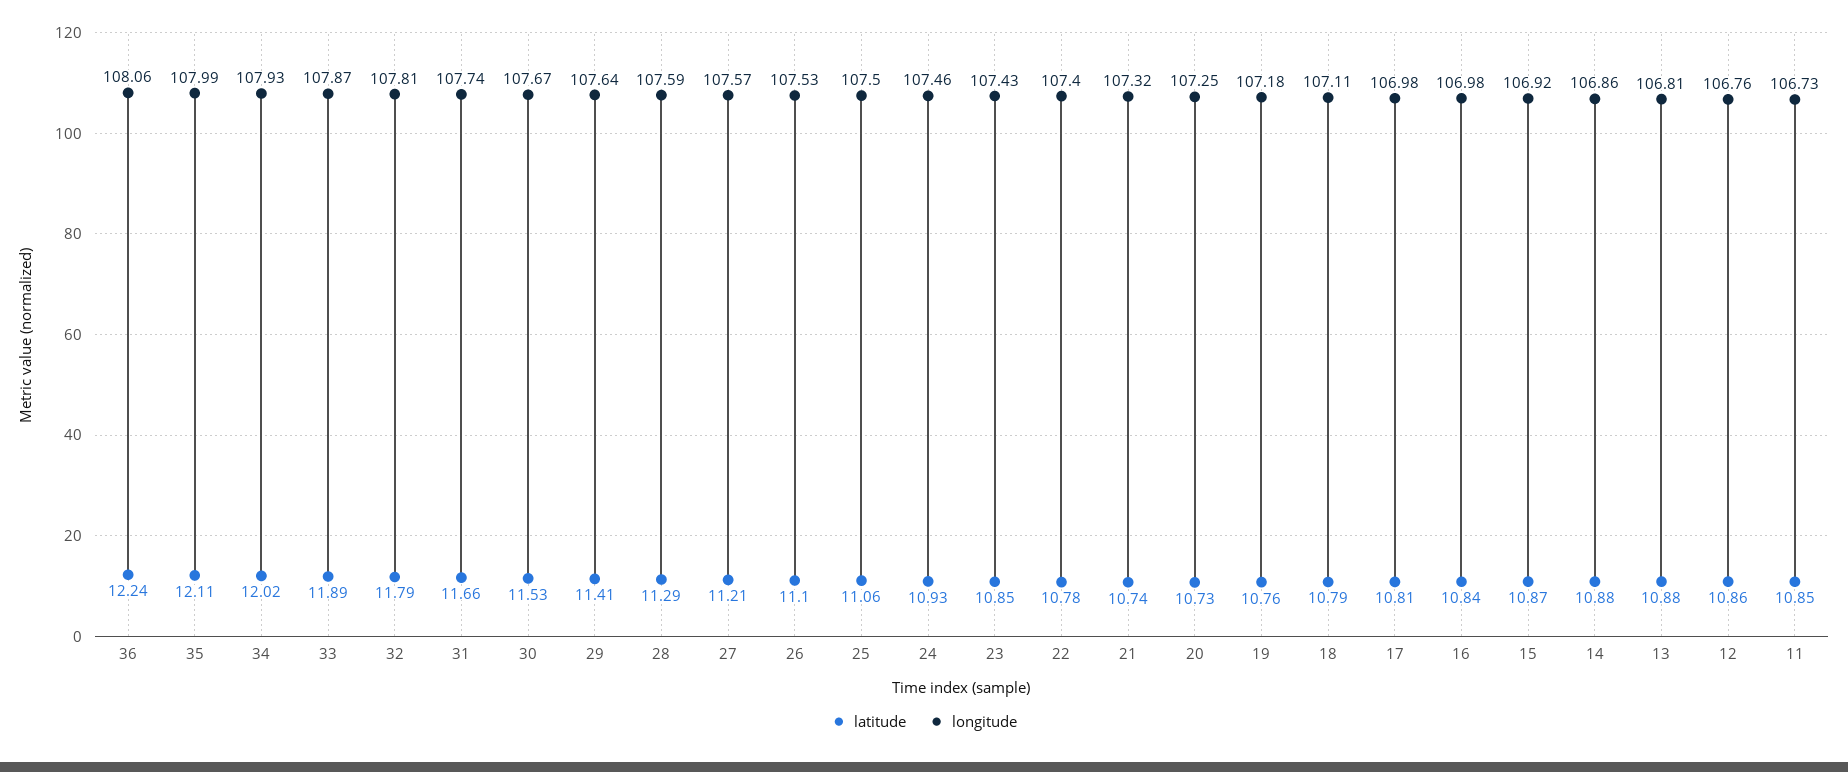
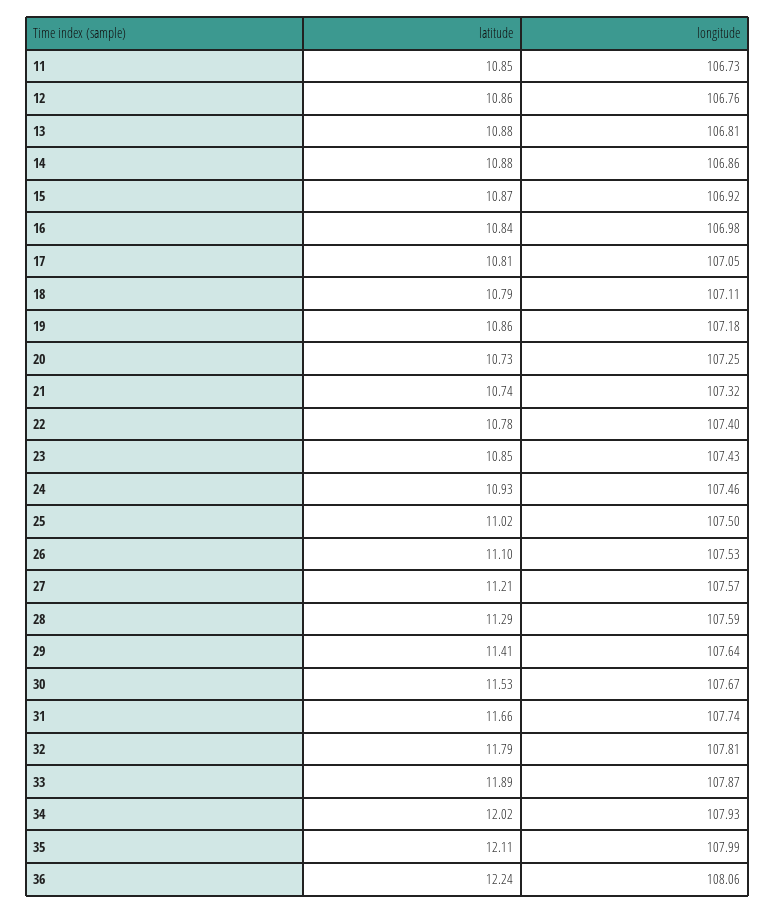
latitude, 25: 11.06 -> 11.02
latitude, 19: 10.76 -> 10.86
longitude, 17: 106.98 -> 107.05

